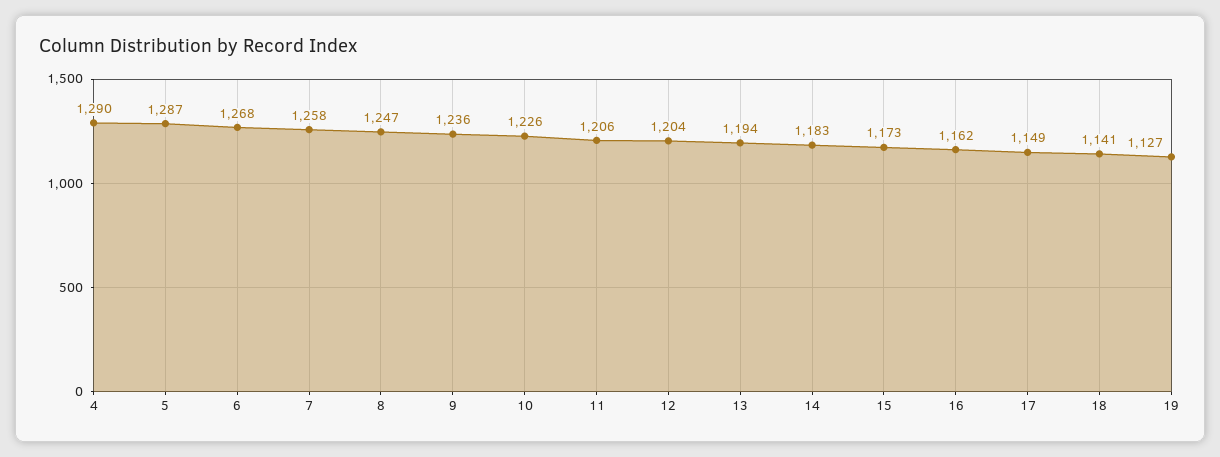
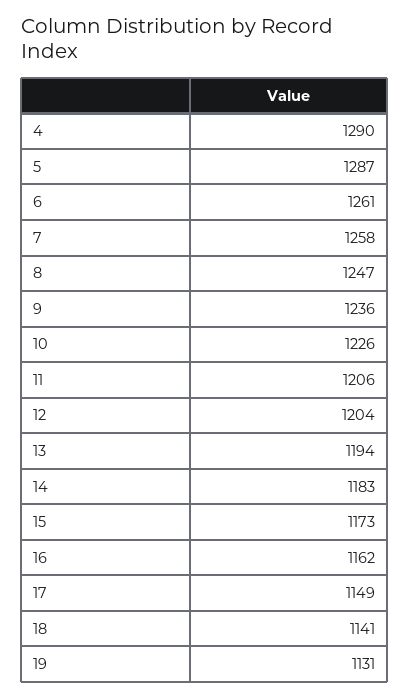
6: 1268 -> 1261
19: 1127 -> 1131

